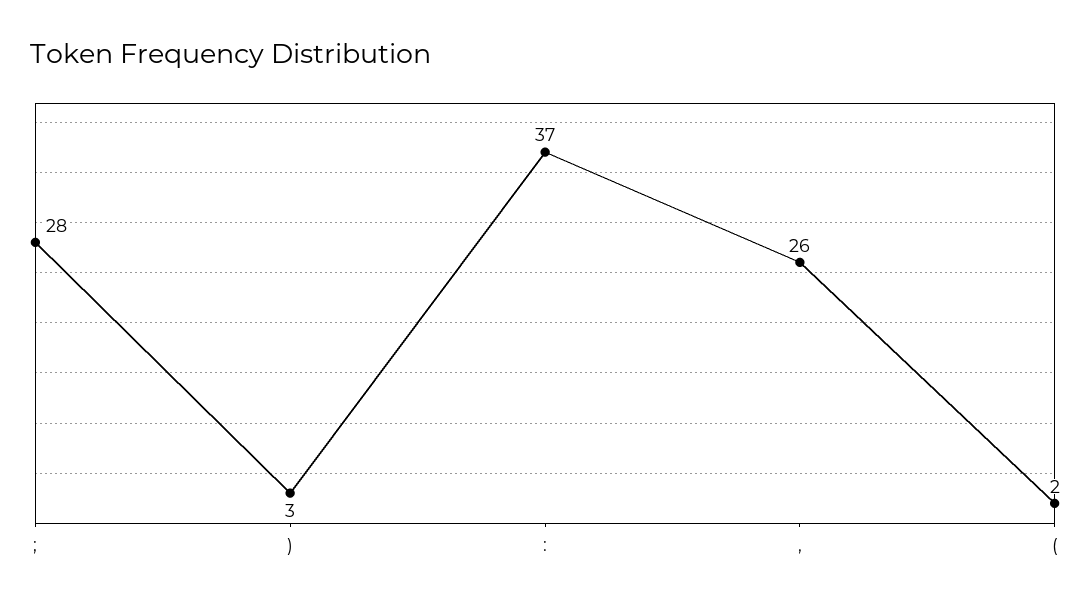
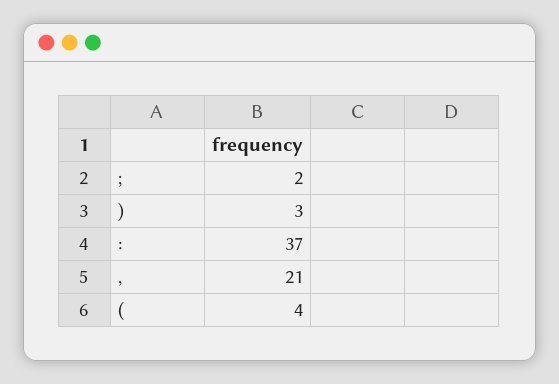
;: 28 -> 2
,: 26 -> 21
(: 2 -> 4

